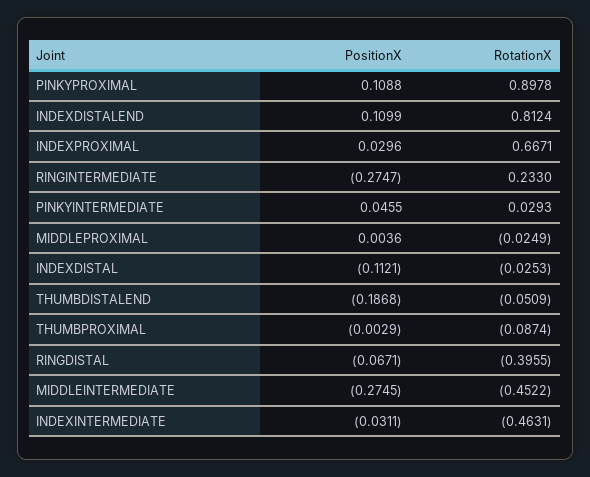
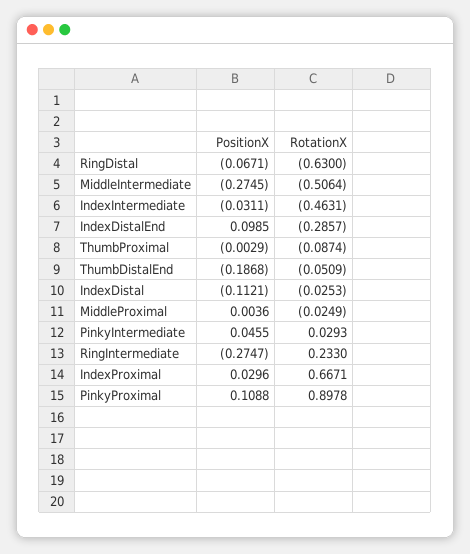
PositionX, INDEXDISTALEND: 0.1099 -> 0.0985
RotationX, INDEXDISTALEND: 0.8124 -> -0.2857
RotationX, RINGDISTAL: -0.3955 -> -0.63
RotationX, MIDDLEINTERMEDIATE: -0.4522 -> -0.5064

